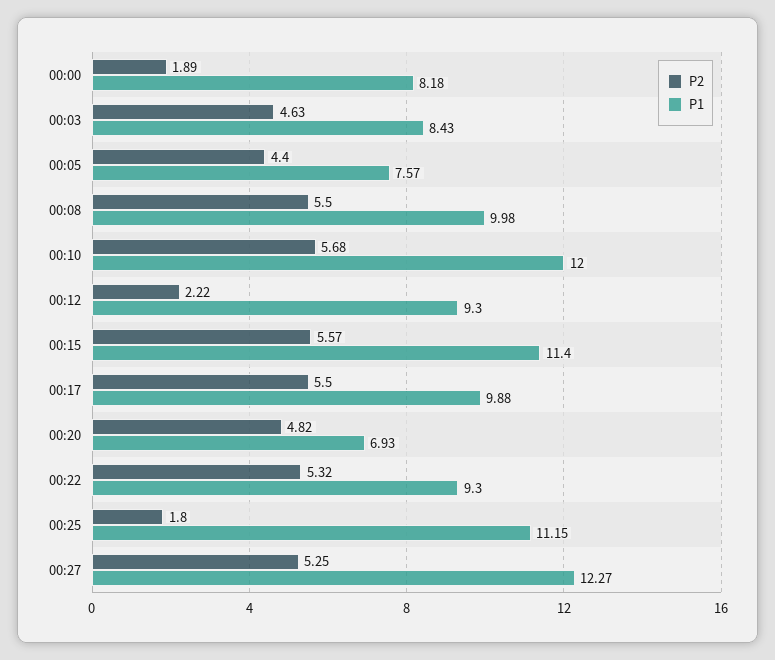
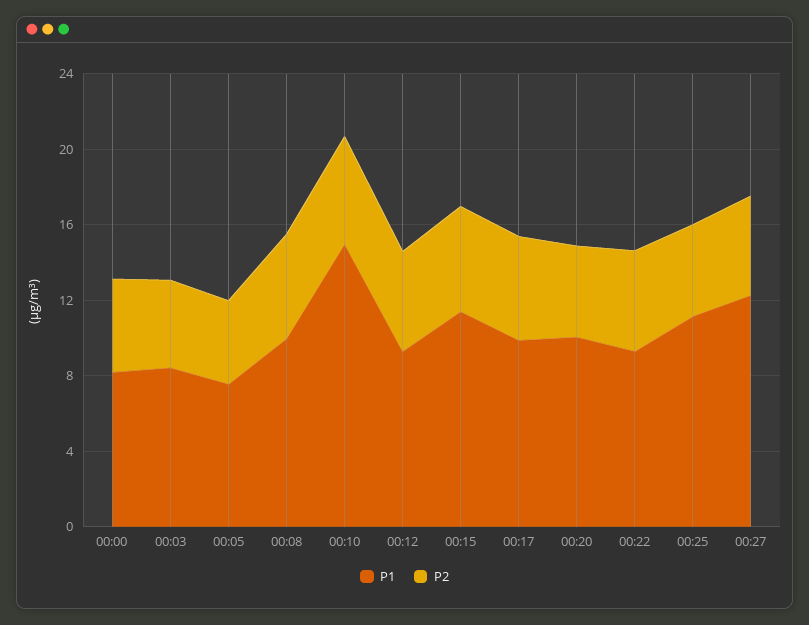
P2, 00:00: 1.89 -> 5
P1, 00:10: 12 -> 15
P2, 00:12: 2.22 -> 5
P1, 00:20: 6.93 -> 10
P2, 00:25: 1.8 -> 5

